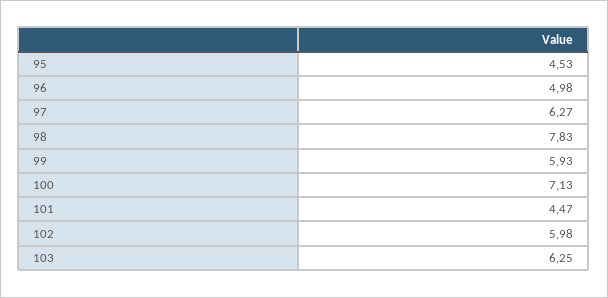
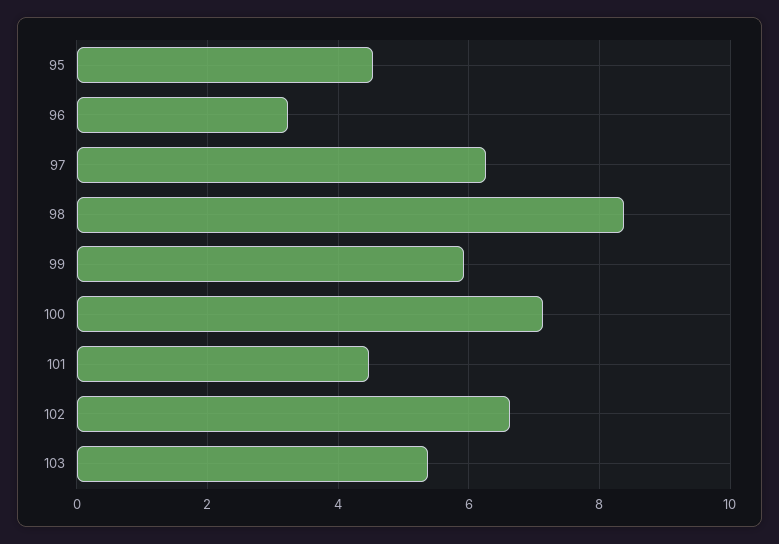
96: 4.98 -> 3.2
98: 7.83 -> 8.4
102: 5.98 -> 6.6
103: 6.25 -> 5.4

